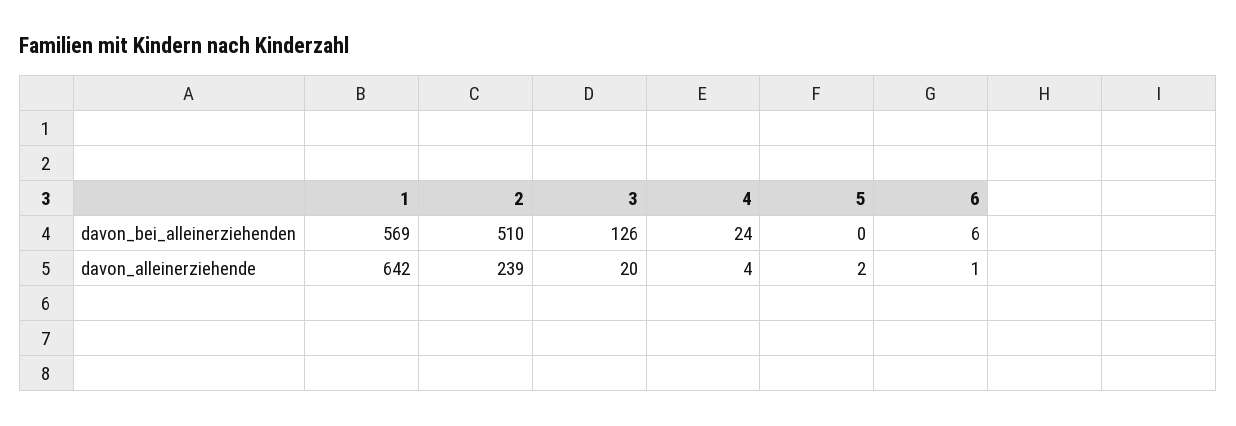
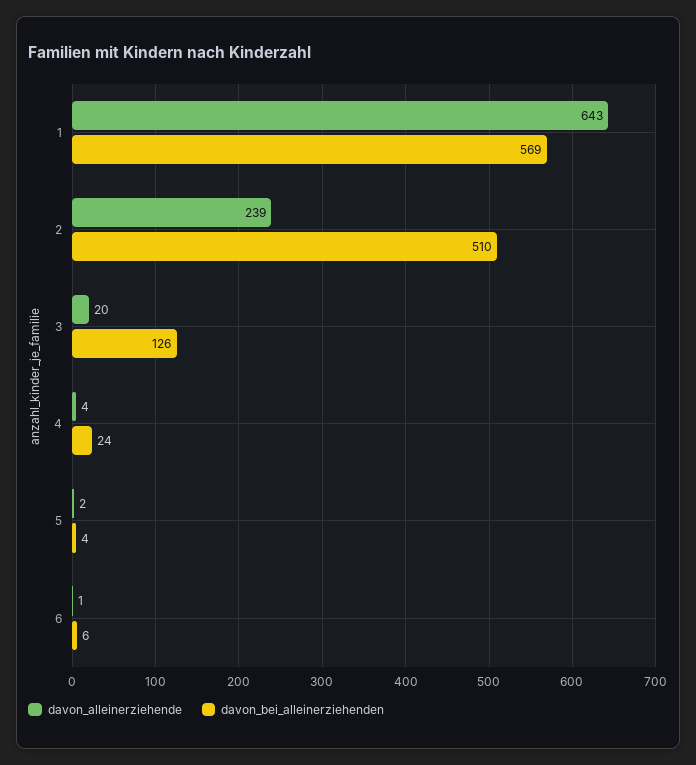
davon_bei_alleinerziehenden, 5: 0 -> 4
davon_alleinerziehende, 1: 642 -> 643

